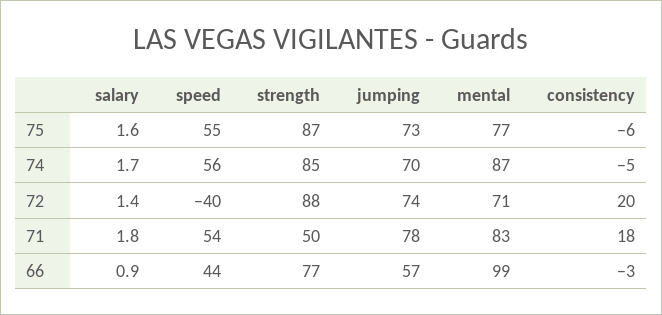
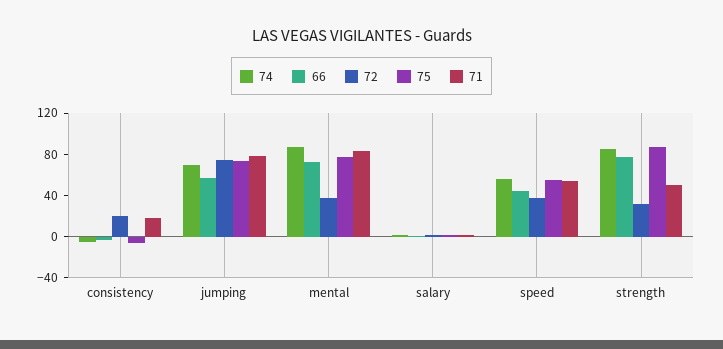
72, speed: -40 -> 40
72, strength: 88 -> 30
72, mental: 71 -> 40
66, mental: 99 -> 70

